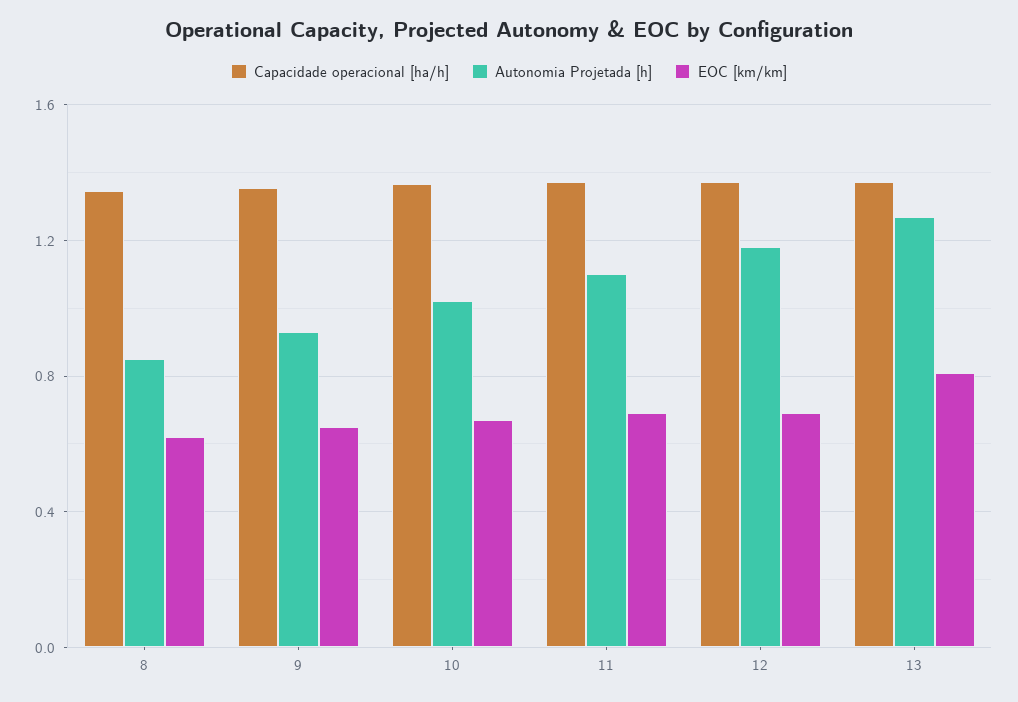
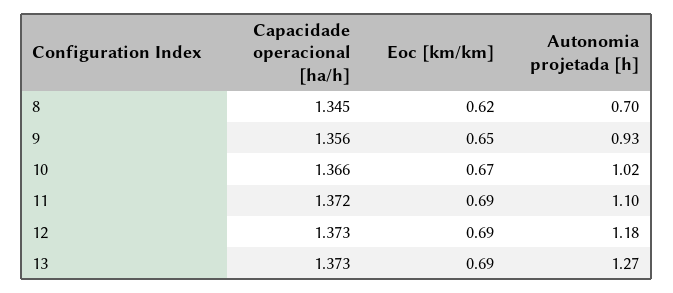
Autonomia Projetada [h], 8: 0.85 -> 0.7
EOC [km/km], 13: 0.8 -> 0.69

